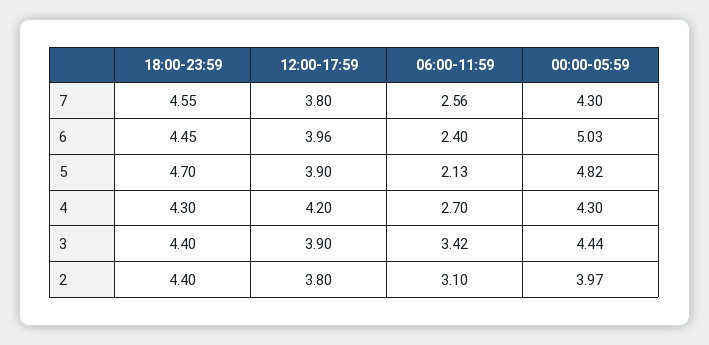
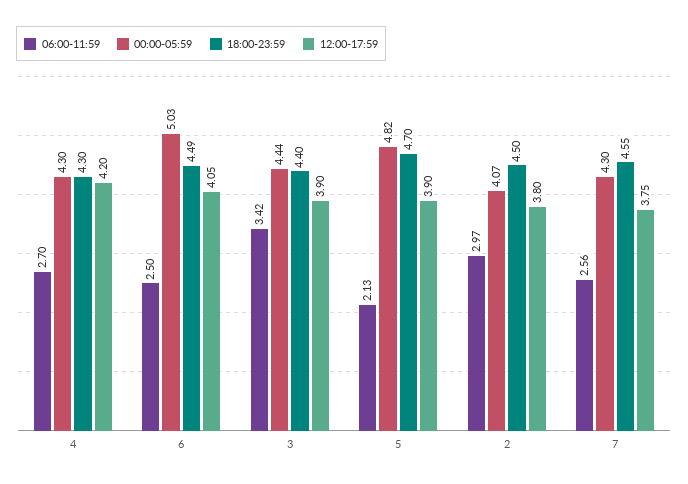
12:00-17:59, 7: 3.8 -> 3.75
18:00-23:59, 6: 4.45 -> 4.49
12:00-17:59, 6: 3.96 -> 4.05
06:00-11:59, 6: 2.4 -> 2.5
18:00-23:59, 2: 4.4 -> 4.5
06:00-11:59, 2: 3.1 -> 2.97
00:00-05:59, 2: 3.97 -> 4.07

